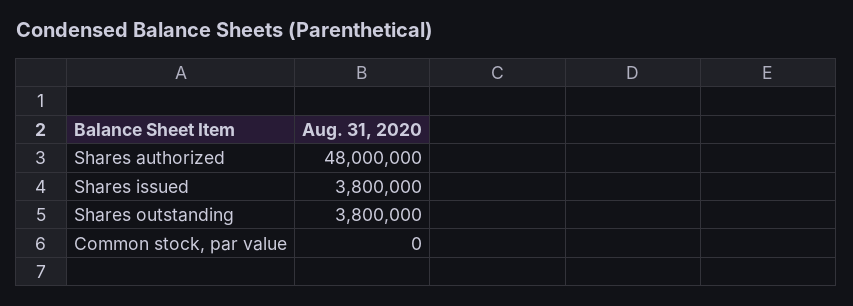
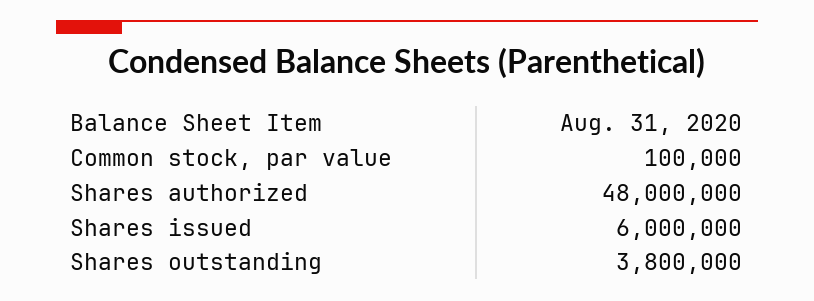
Shares issued: 3800000 -> 6000000
Common stock, par value: 0 -> 100000

